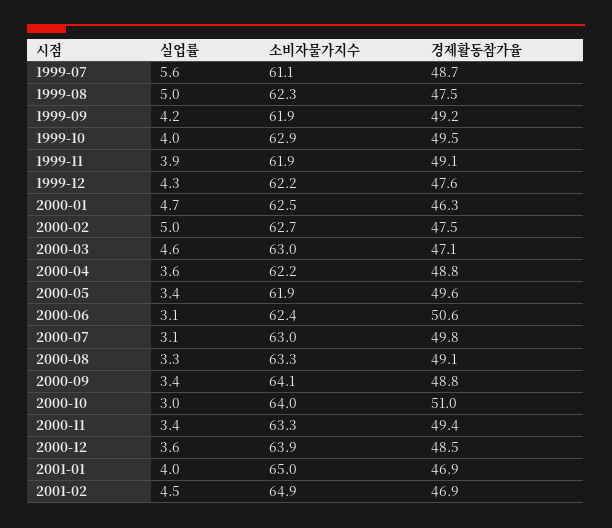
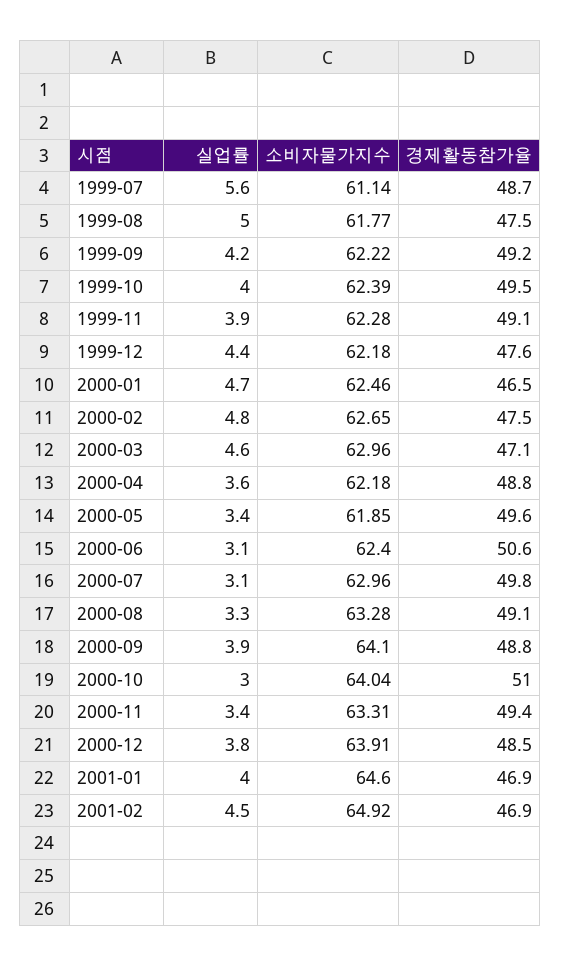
소비자물가지수, 1999-08: 62.3 -> 61.77
소비자물가지수, 1999-09: 61.9 -> 62.22
소비자물가지수, 1999-10: 62.9 -> 62.39
소비자물가지수, 1999-11: 61.9 -> 62.28
실업률, 1999-12: 4.3 -> 4.4
경제활동참가율, 2000-01: 46.3 -> 46.5
실업률, 2000-02: 5 -> 4.8
실업률, 2000-09: 3.4 -> 3.9
실업률, 2000-12: 3.6 -> 3.8
소비자물가지수, 2001-01: 65 -> 64.6

